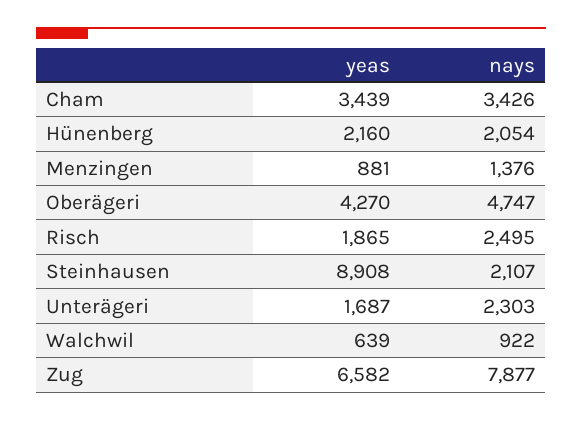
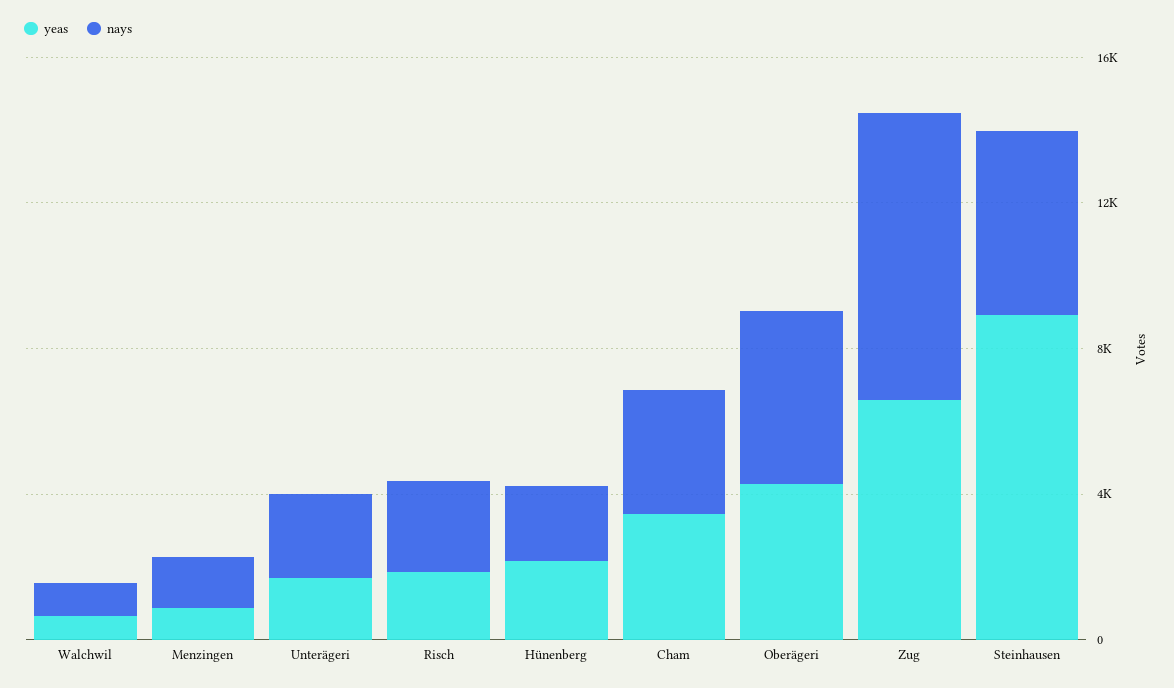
nays, Steinhausen: 2107 -> 5000

